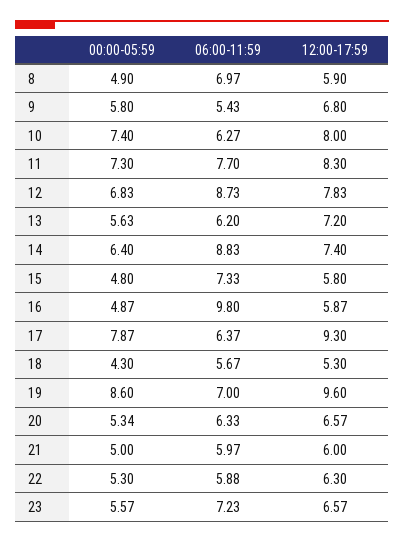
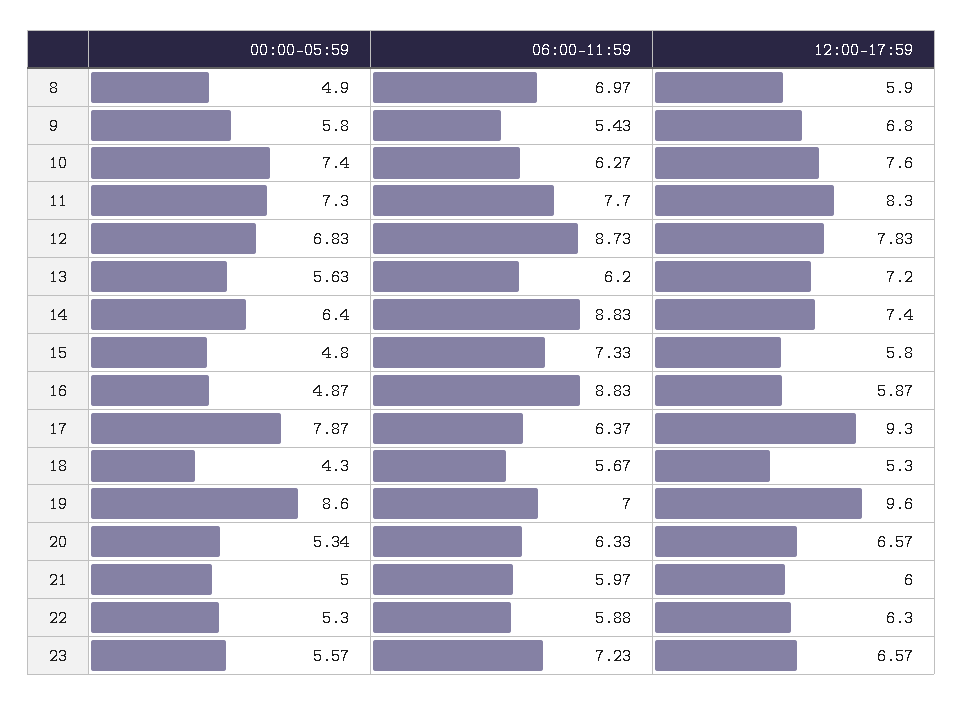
12:00-17:59, 10: 8 -> 7.6
06:00-11:59, 16: 9.8 -> 8.83

